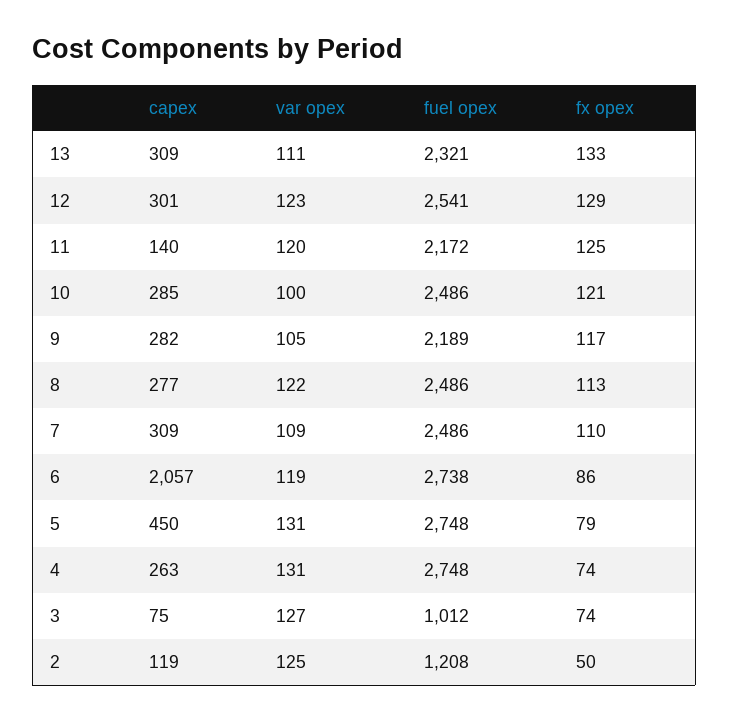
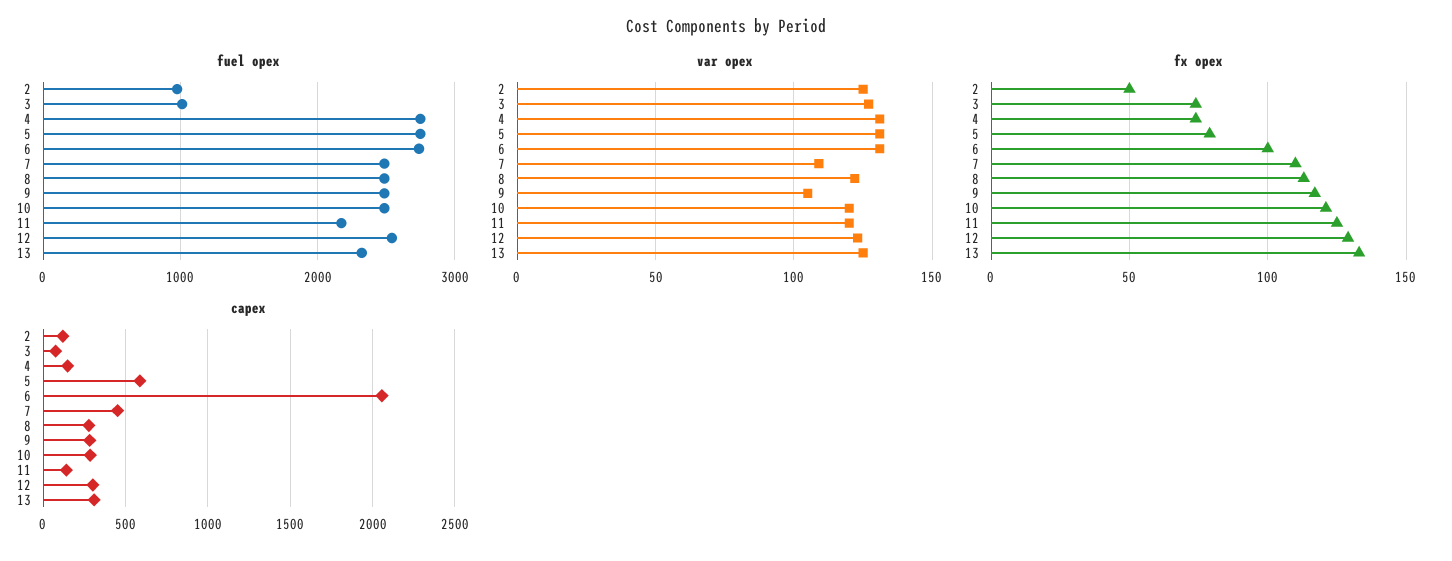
var opex, 13: 111 -> 125
var opex, 10: 100 -> 120
fuel opex, 9: 2189 -> 2500
capex, 7: 309 -> 450
var opex, 6: 119 -> 130
fx opex, 6: 86 -> 100
capex, 5: 450 -> 600
capex, 4: 263 -> 150
fuel opex, 2: 1208 -> 1000

